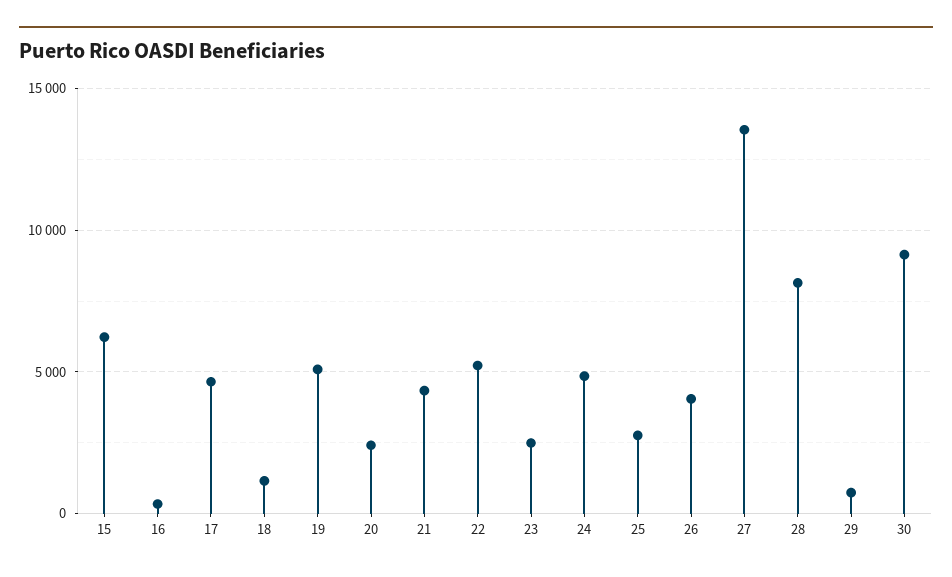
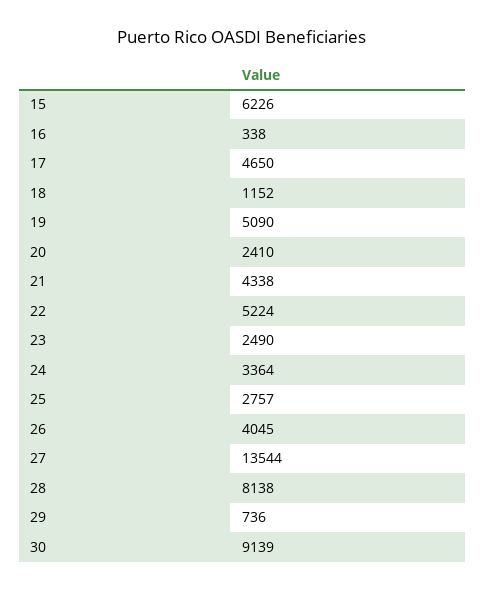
24: 5000 -> 3364

